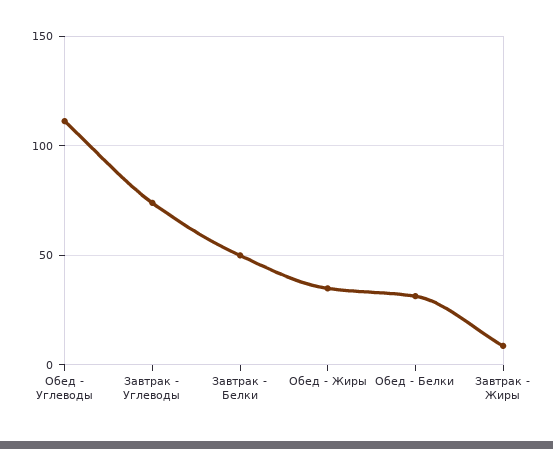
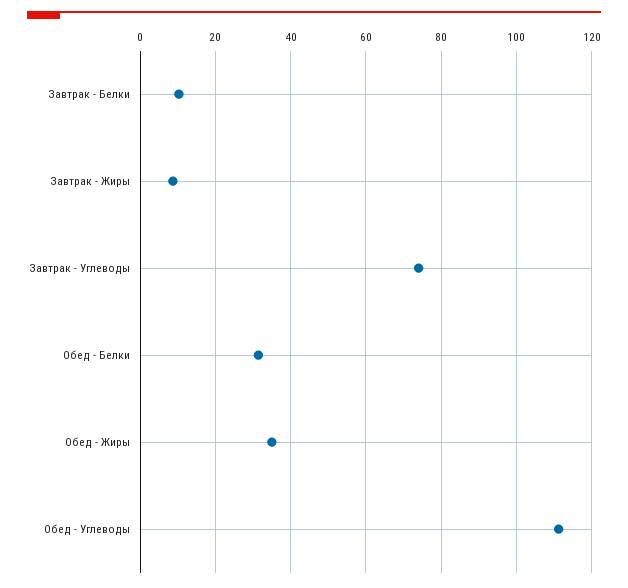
Завтрак - Белки: 50 -> 10

